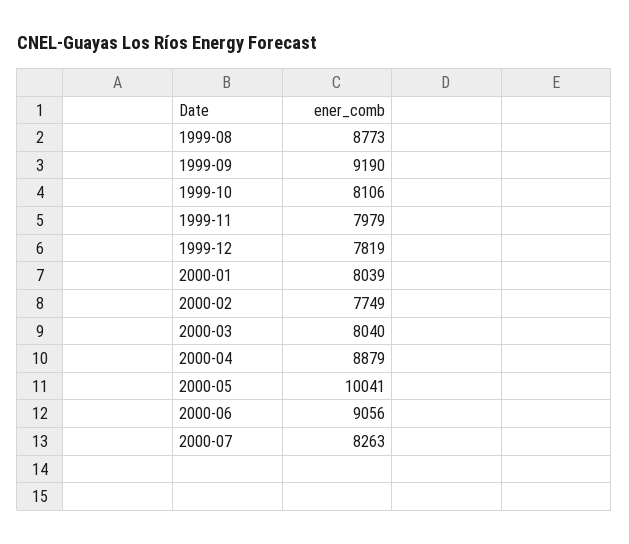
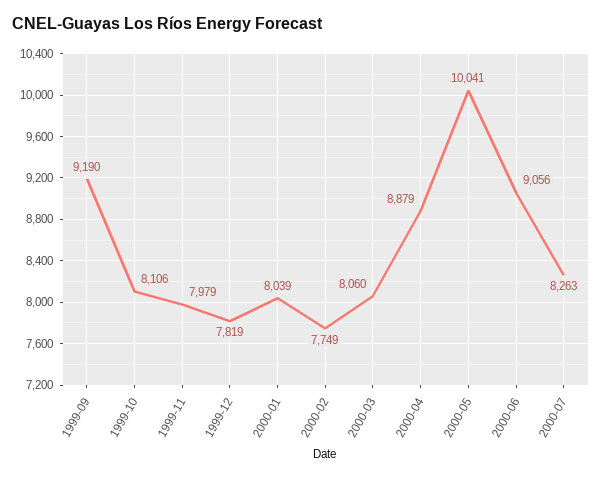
1999-08: 8773 -> none
2000-03: 8040 -> 8060

